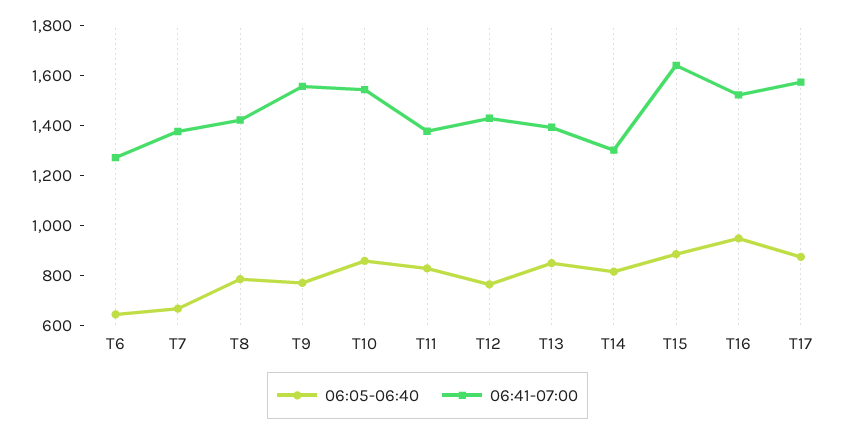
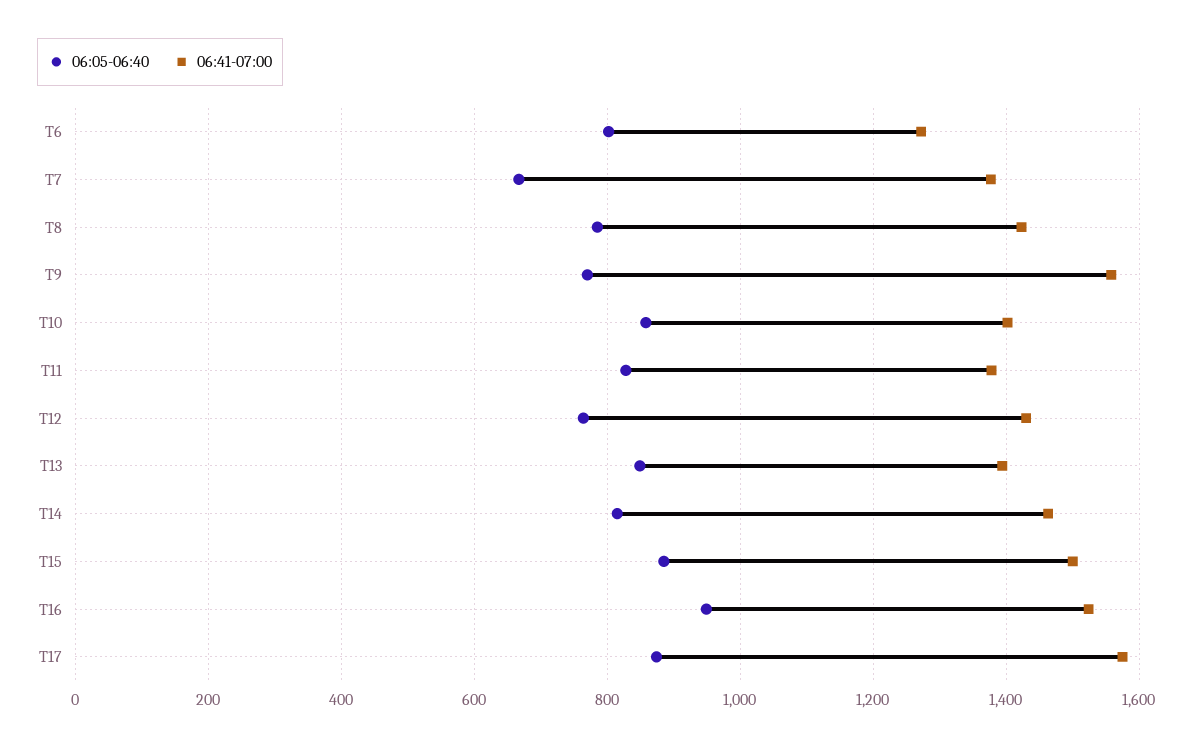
06:05-06:40, T6: 650 -> 800
06:41-07:00, T10: 1550 -> 1400
06:41-07:00, T14: 1300 -> 1460
06:41-07:00, T15: 1650 -> 1500

